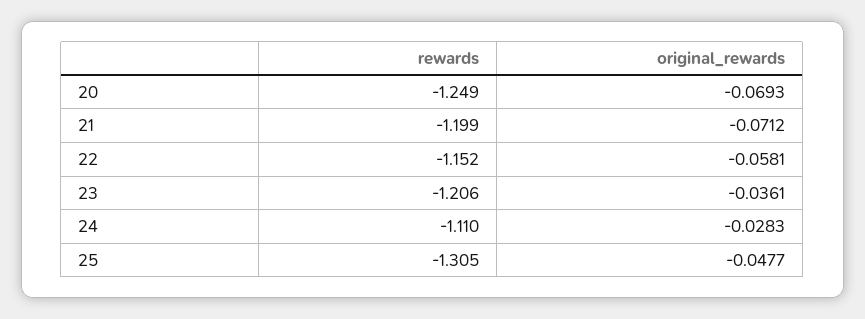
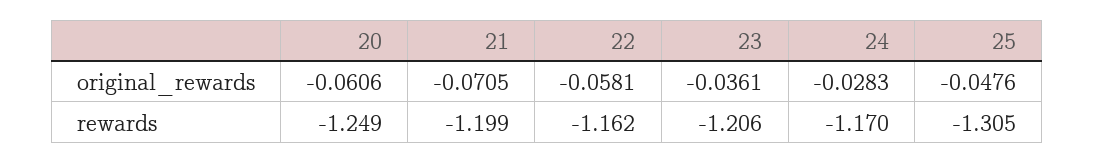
original_rewards, 20: -0.0693 -> -0.0606
original_rewards, 21: -0.0712 -> -0.0705
rewards, 22: -1.152 -> -1.162
rewards, 24: -1.11 -> -1.17
original_rewards, 25: -0.0477 -> -0.0476

